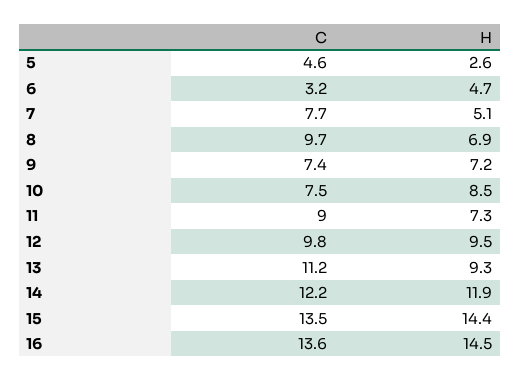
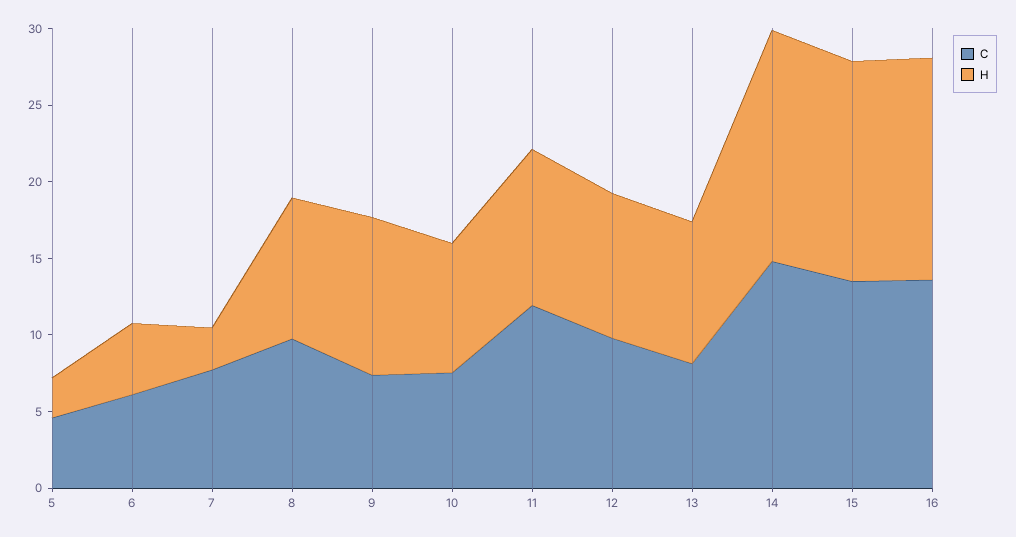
C, 6: 3.2 -> 6
H, 7: 5.1 -> 3
H, 8: 6.9 -> 9
H, 9: 7.2 -> 10
C, 11: 9 -> 12
H, 11: 7.3 -> 10
C, 13: 11.2 -> 8
C, 14: 12.2 -> 15
H, 14: 11.9 -> 15

